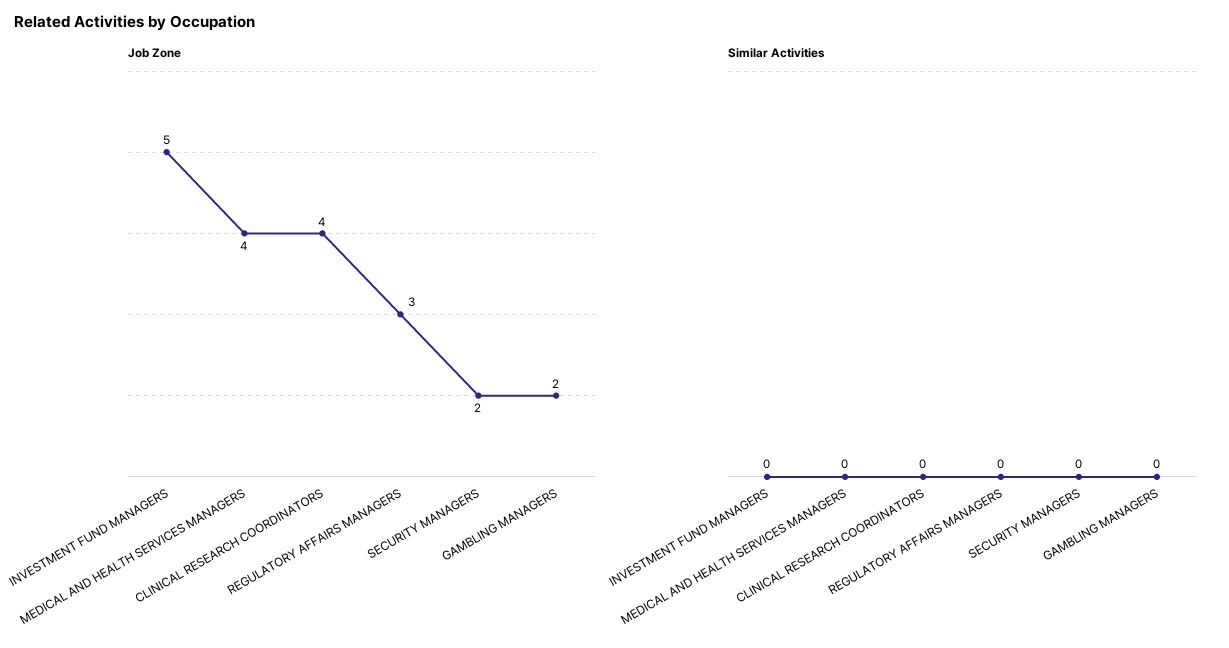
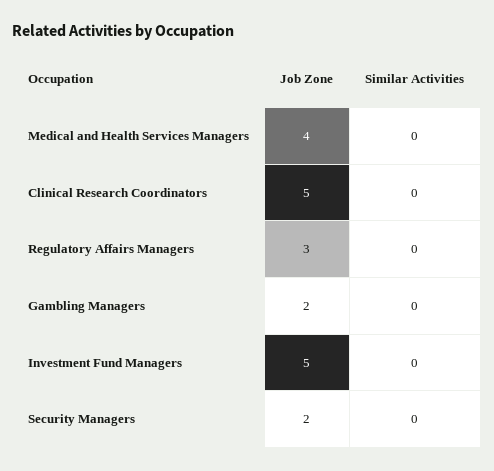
Job Zone, CLINICAL RESEARCH COORDINATORS: 4 -> 5

